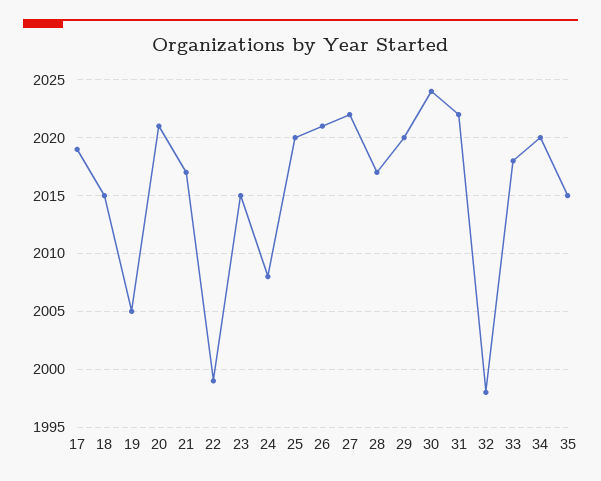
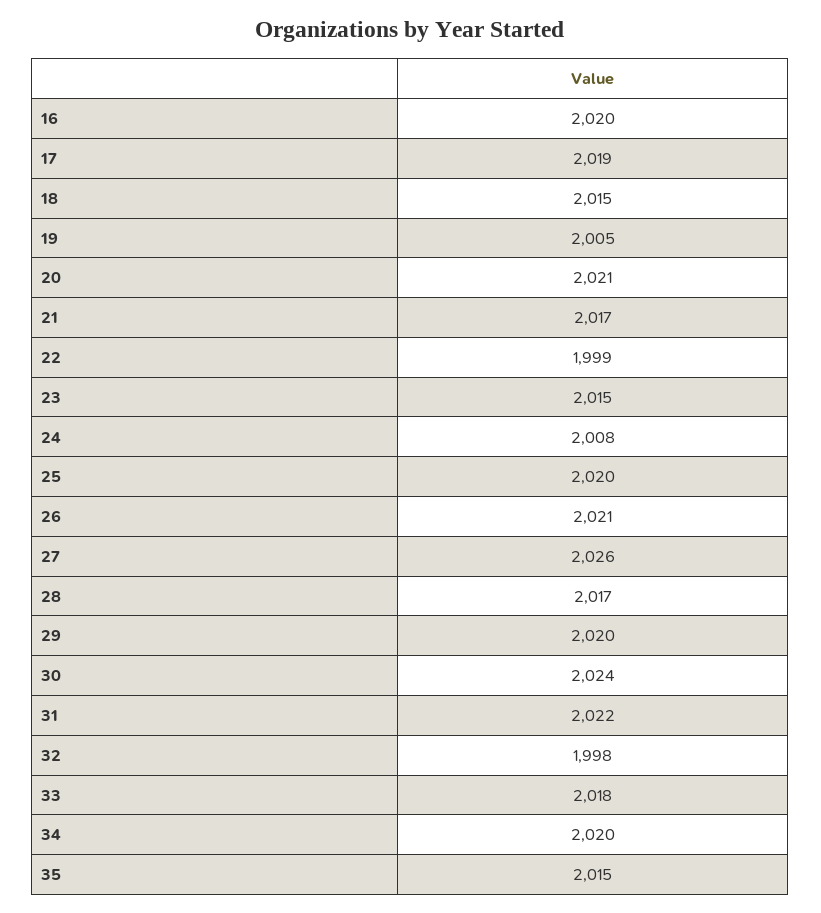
27: 2022 -> 2026
16: none -> 2020

